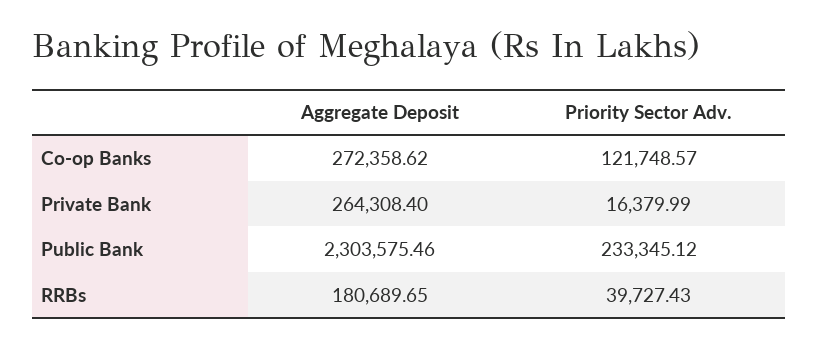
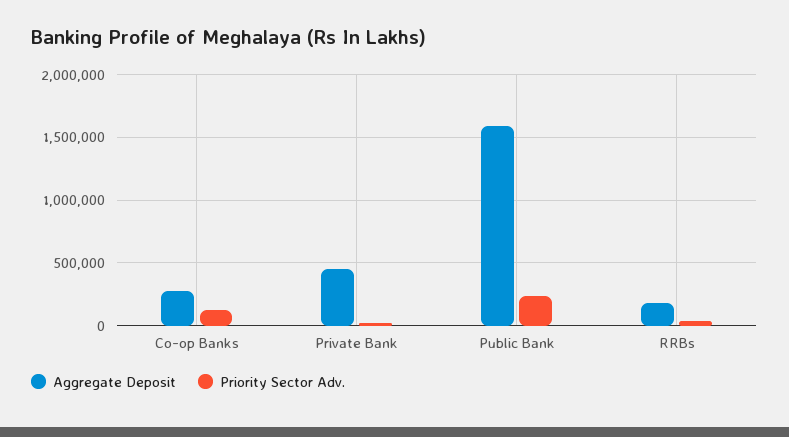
Aggregate Deposit, Private Bank: 264308.4 -> 450000
Aggregate Deposit, Public Bank: 2303575.46 -> 1600000

